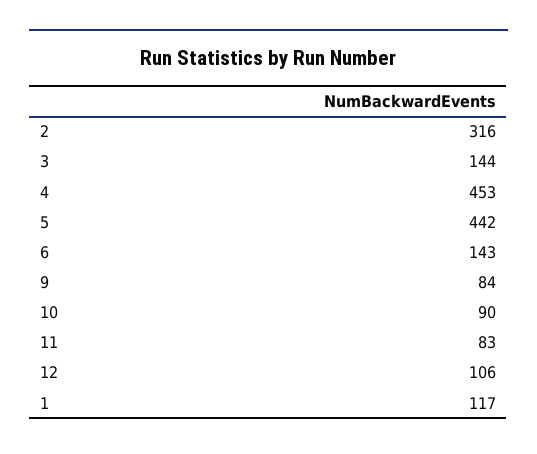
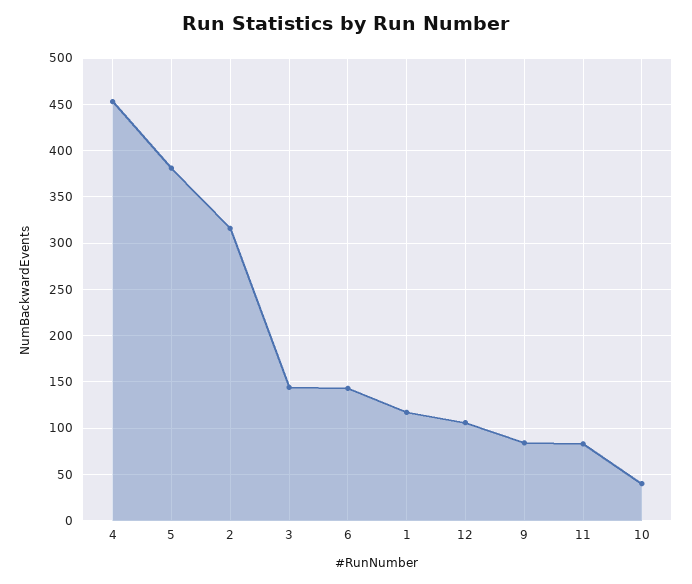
5: 442 -> 380
10: 90 -> 40

